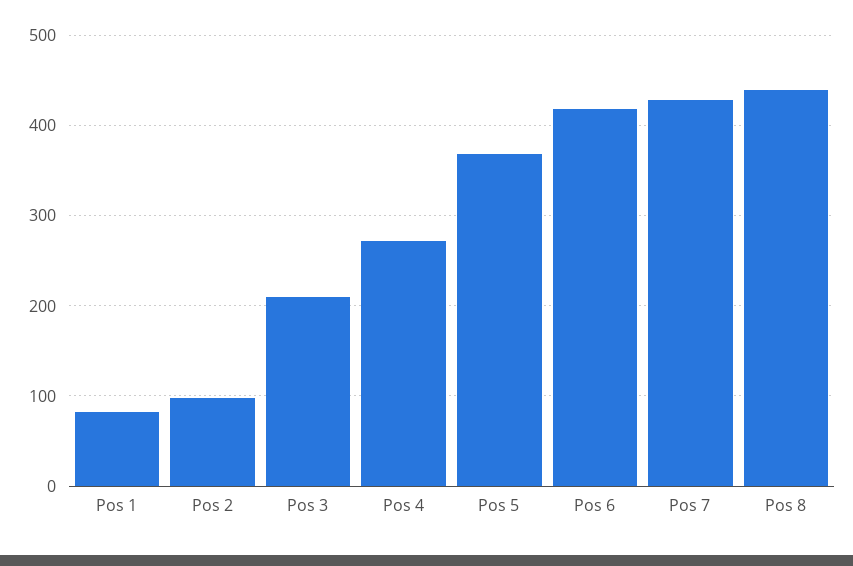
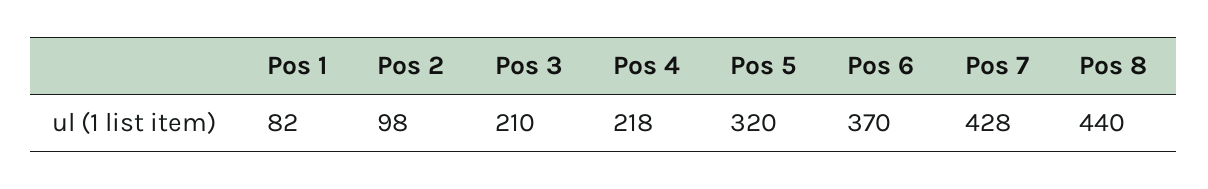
Pos 4: 270 -> 218
Pos 5: 370 -> 320
Pos 6: 420 -> 370

